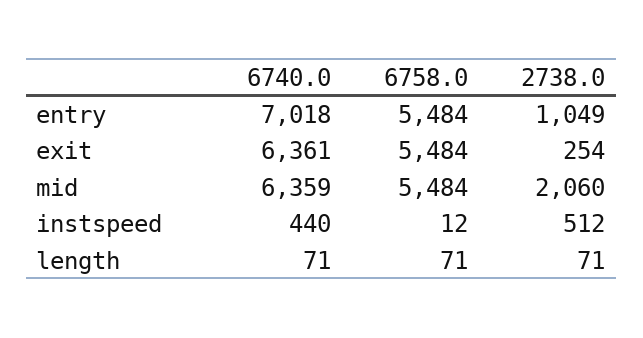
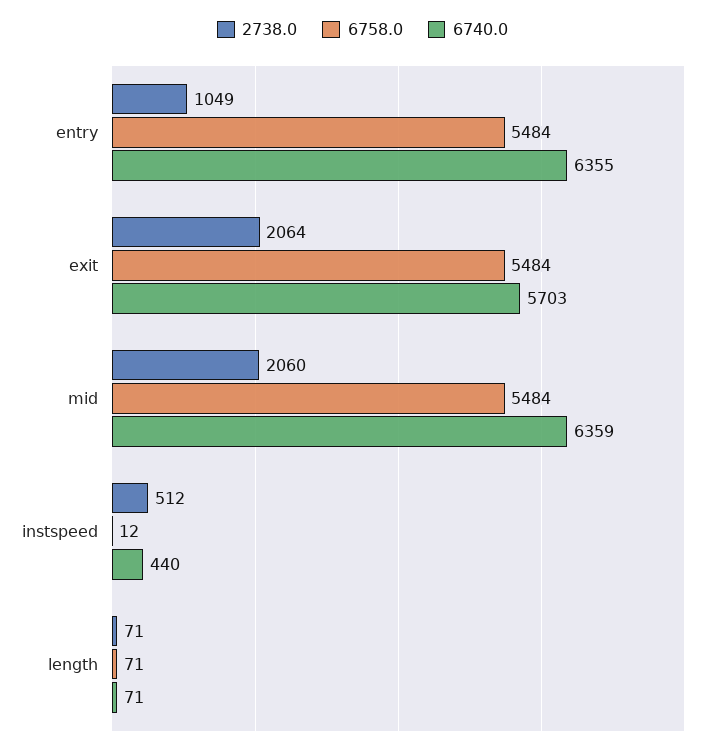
6740.0, entry: 7018 -> 6355
6740.0, exit: 6361 -> 5703
2738.0, exit: 254 -> 2064

